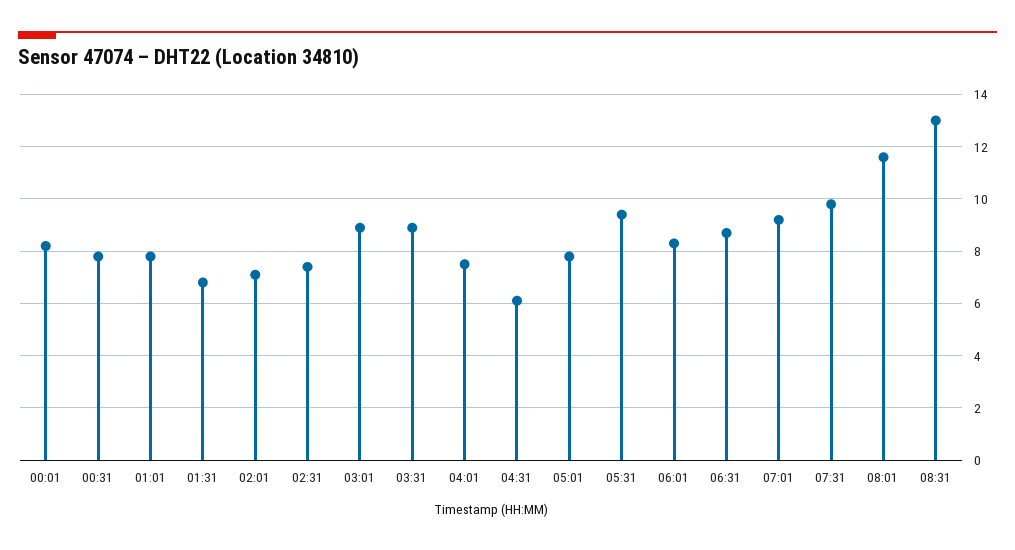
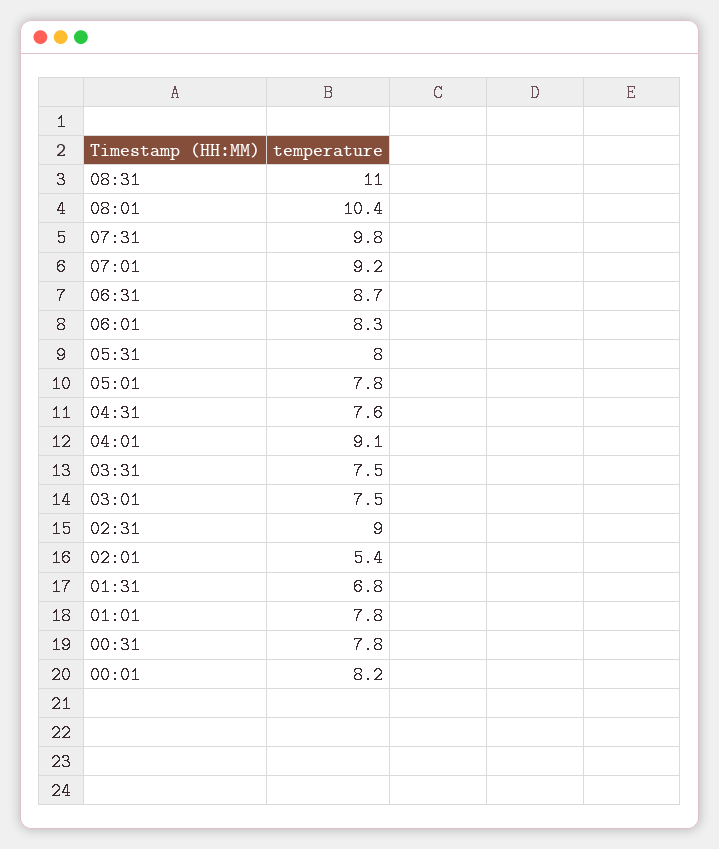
02:01: 7 -> 5.4
02:31: 7.5 -> 9
03:01: 9 -> 7.5
03:31: 9 -> 7.5
04:01: 7.5 -> 9.1
04:31: 6 -> 7.6
05:31: 9.5 -> 8
08:01: 11.5 -> 10.4
08:31: 13 -> 11

